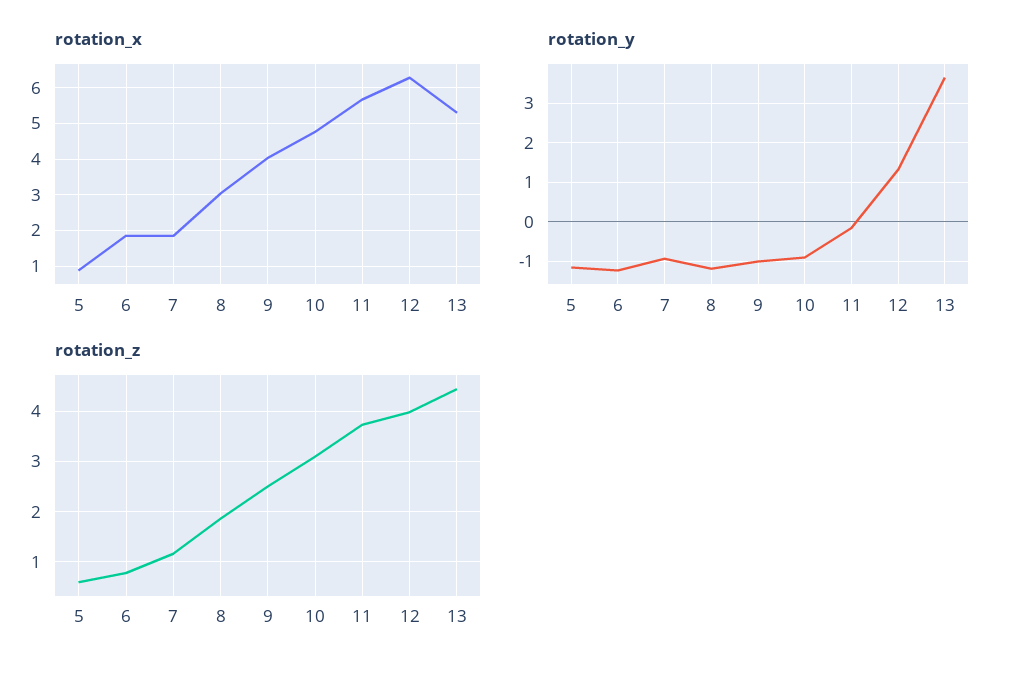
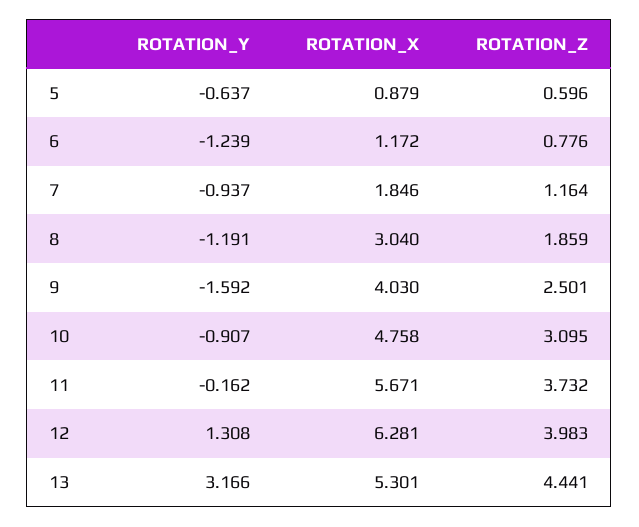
rotation_x, 6: 1.8 -> 1.172
rotation_y, 5: -1.2 -> -0.637
rotation_y, 9: -1 -> -1.592
rotation_y, 13: 3.6 -> 3.166

